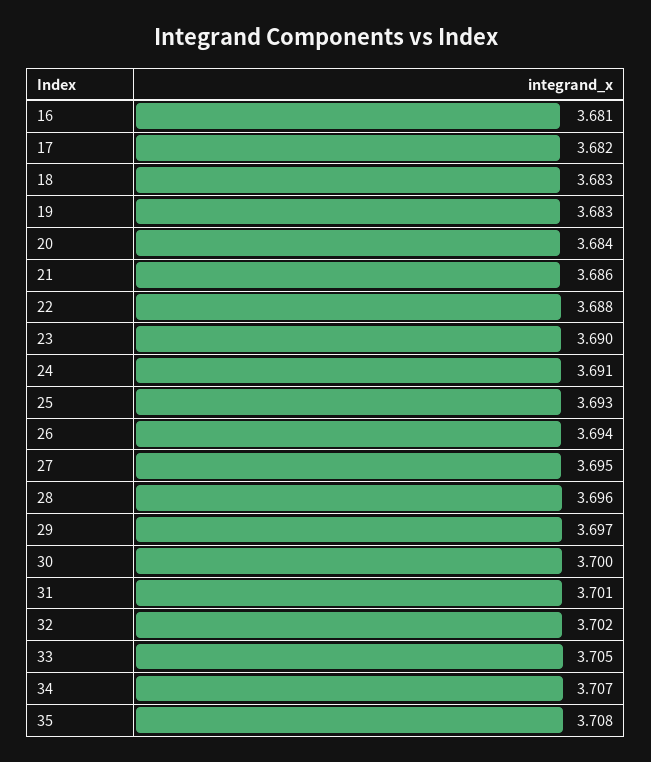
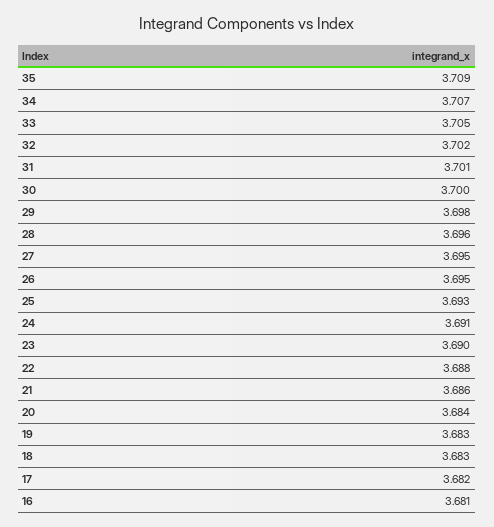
26: 3.694 -> 3.695
29: 3.697 -> 3.698
35: 3.708 -> 3.709

